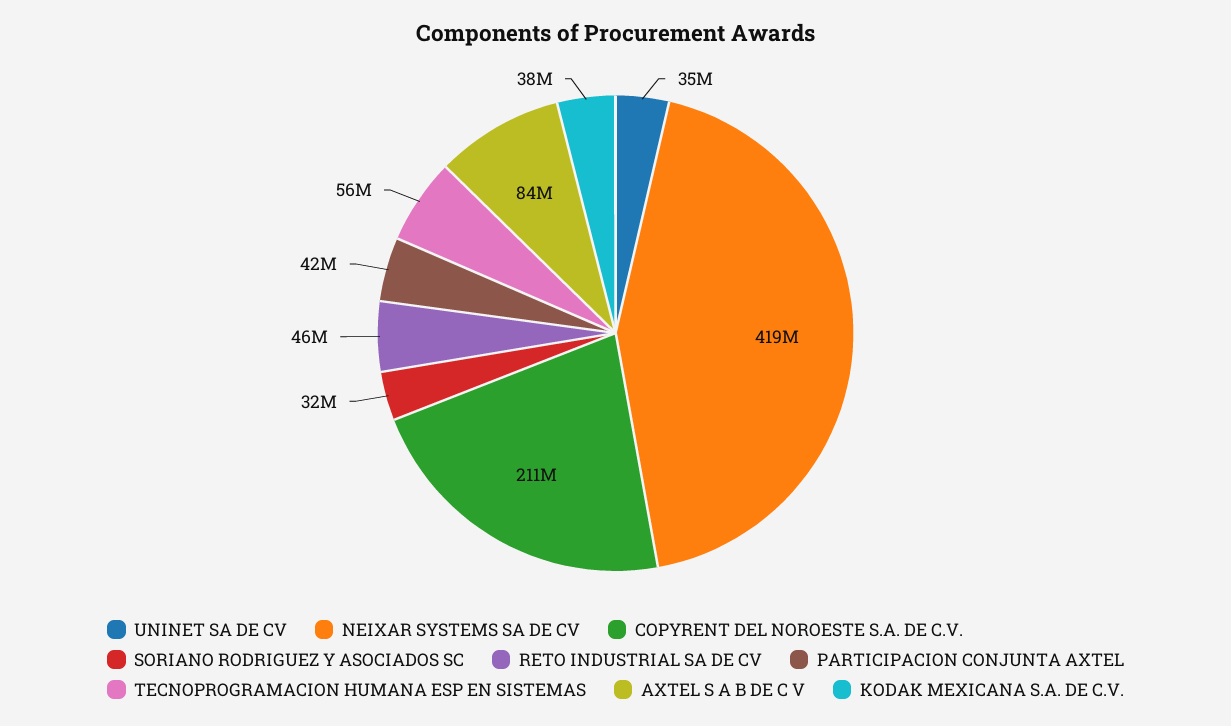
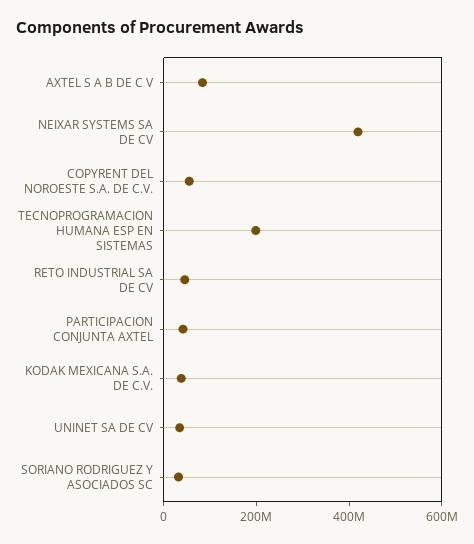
COPYRENT DEL NOROESTE S.A. DE C.V.: 211000000 -> 50000000
TECNOPROGRAMACION HUMANA ESP EN SISTEMAS: 56000000 -> 200000000

